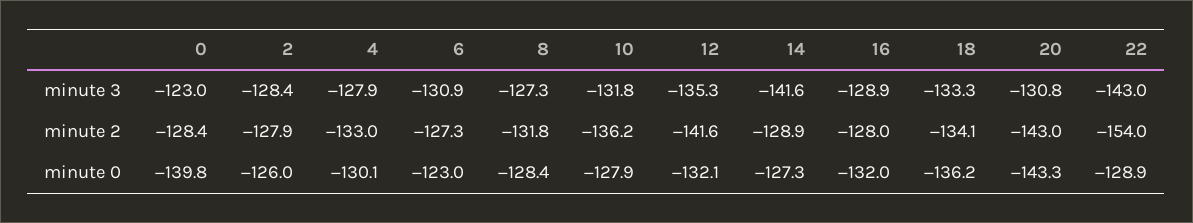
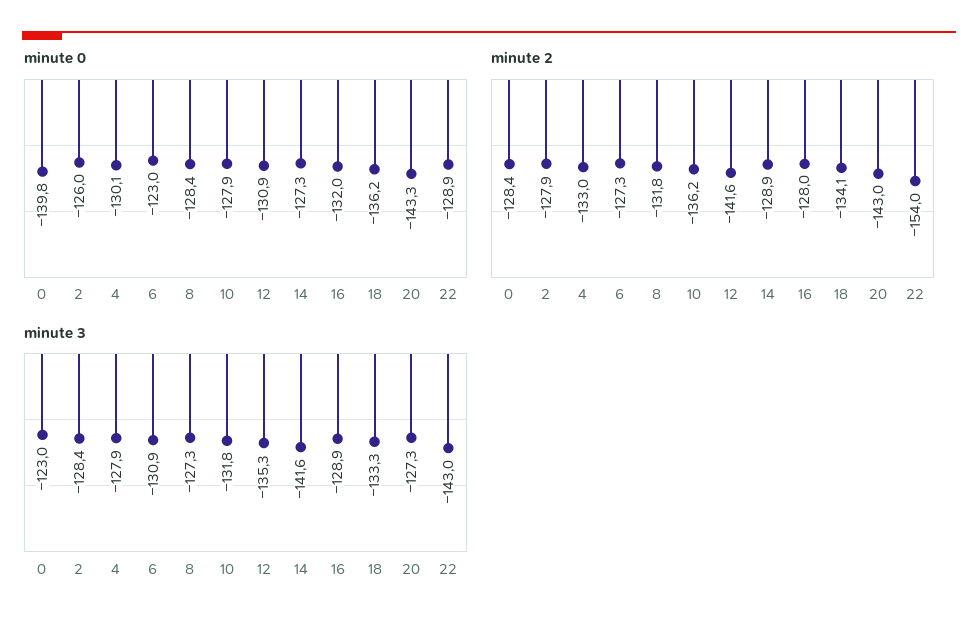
minute 3, 20: -130.8 -> -127.3
minute 0, 12: -132.1 -> -130.9

